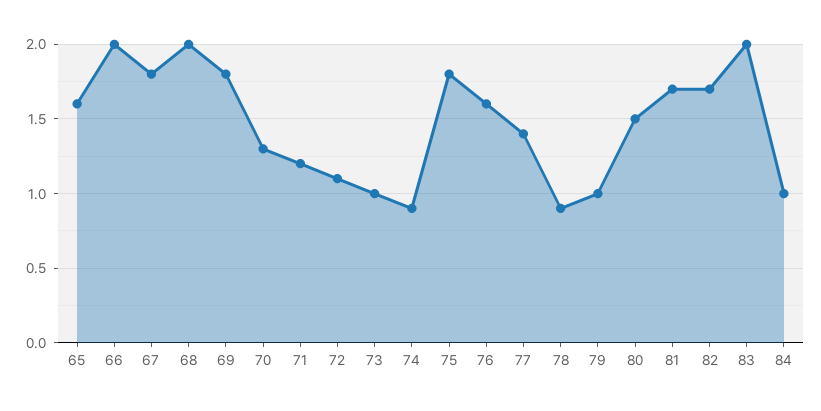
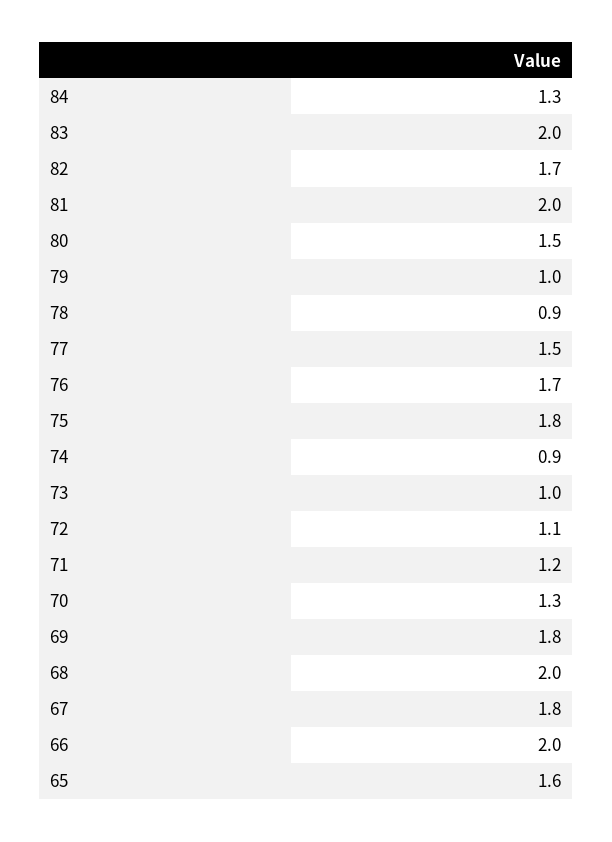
76: 1.6 -> 1.7
77: 1.4 -> 1.5
81: 1.7 -> 2
84: 1 -> 1.3

